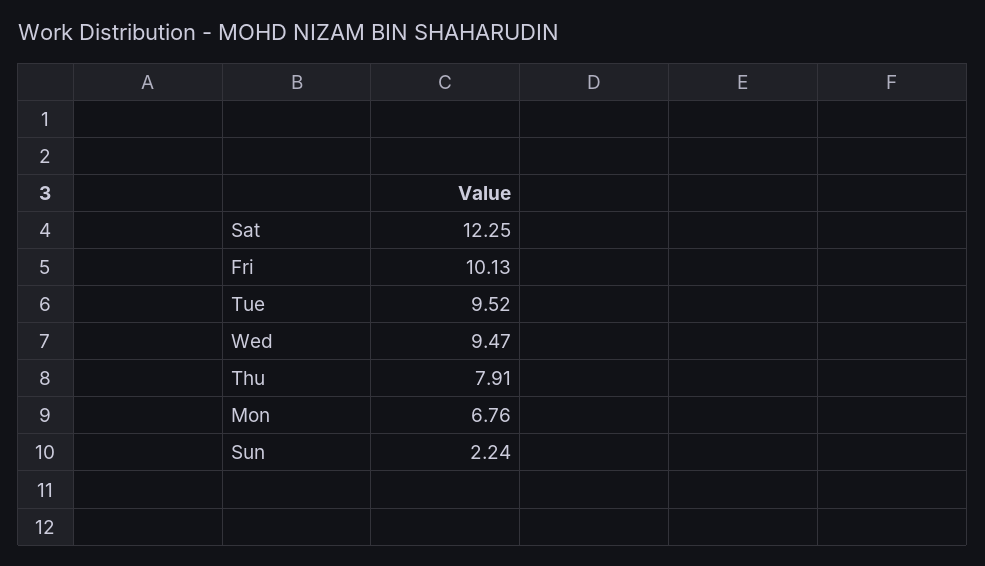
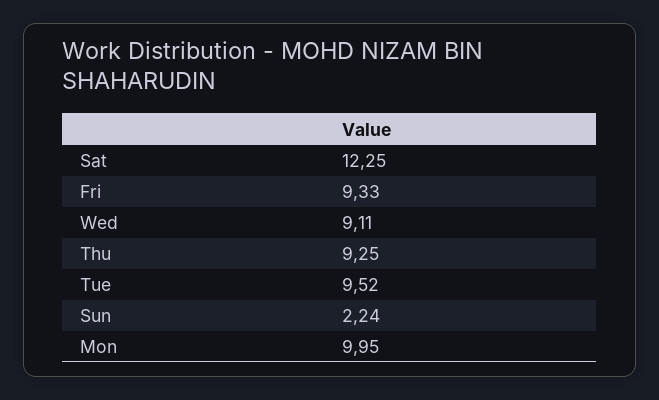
Fri: 10.13 -> 9.33
Wed: 9.47 -> 9.11
Thu: 7.91 -> 9.25
Mon: 6.76 -> 9.95

